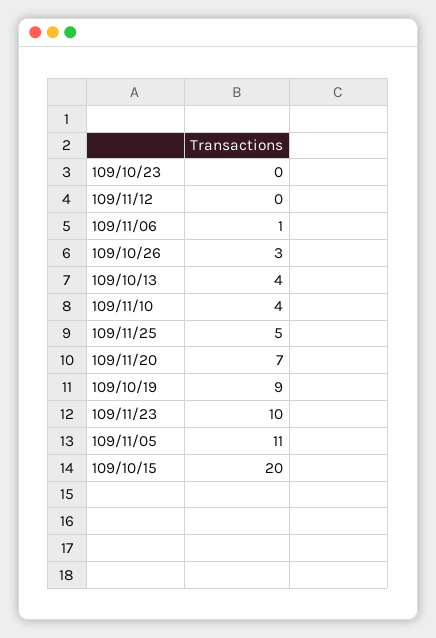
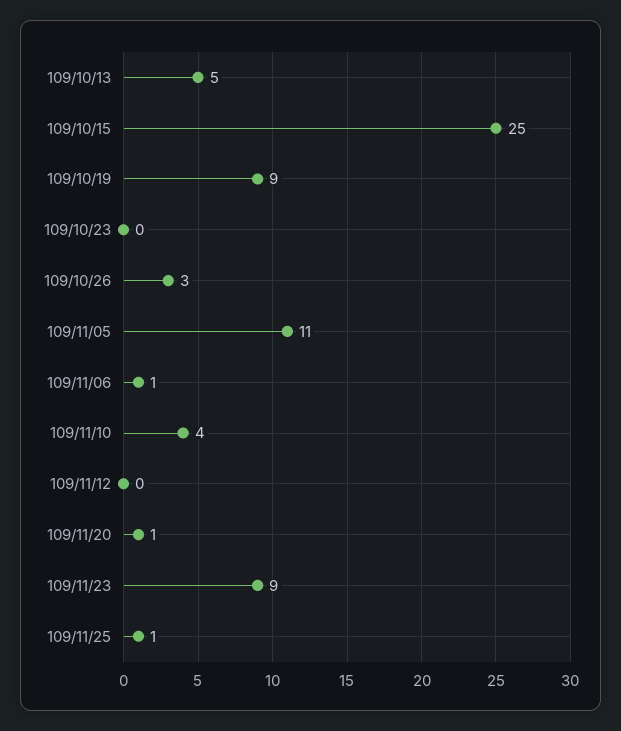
109/10/13: 4 -> 5
109/11/25: 5 -> 1
109/11/20: 7 -> 1
109/11/23: 10 -> 9
109/10/15: 20 -> 25

